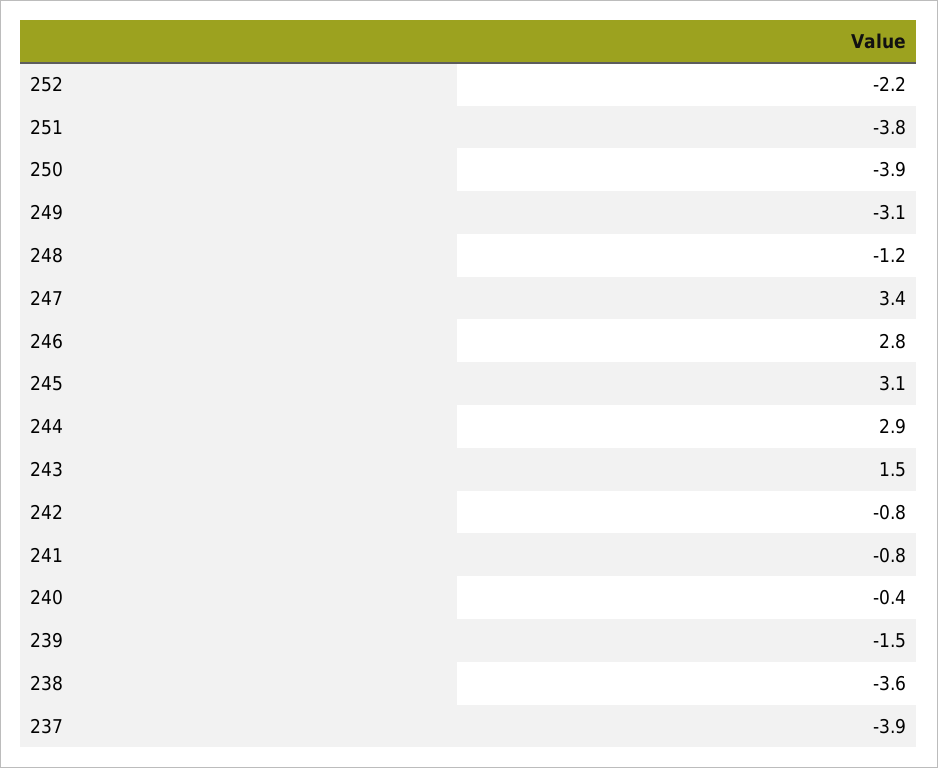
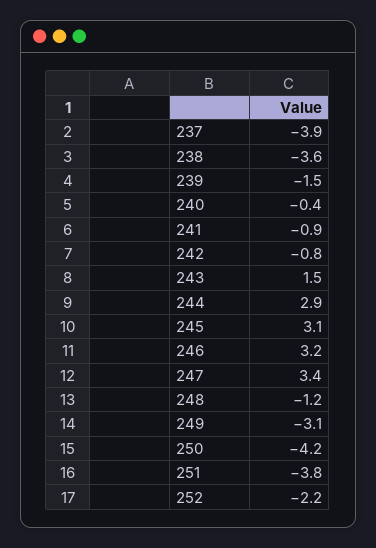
250: -3.9 -> -4.2
246: 2.8 -> 3.2
241: -0.8 -> -0.9

